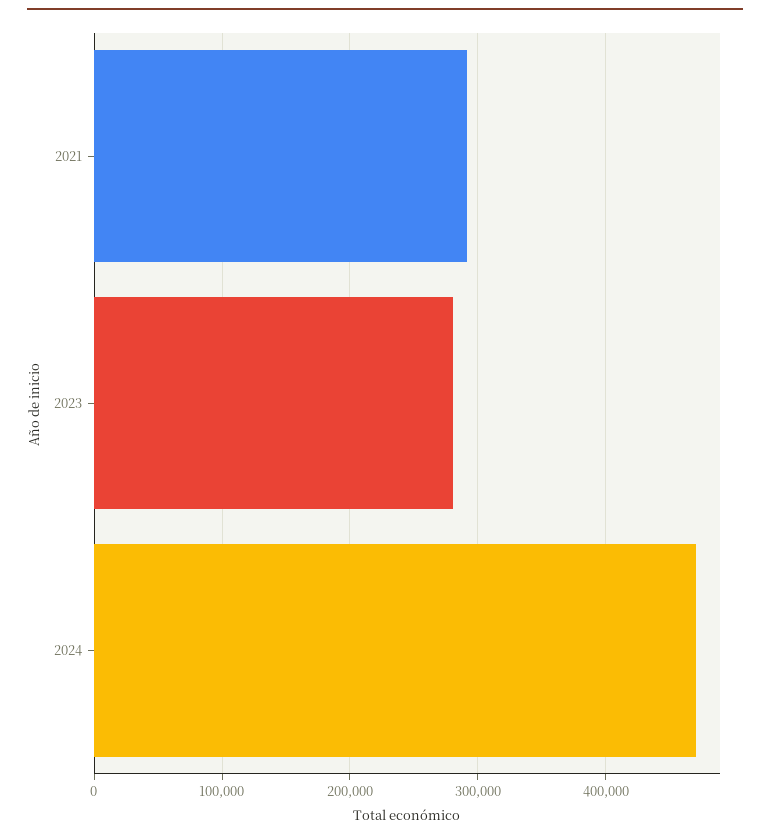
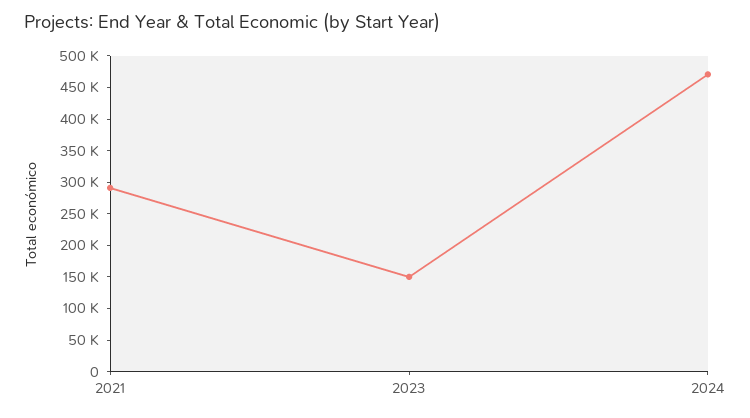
2023: 280000 -> 150000

